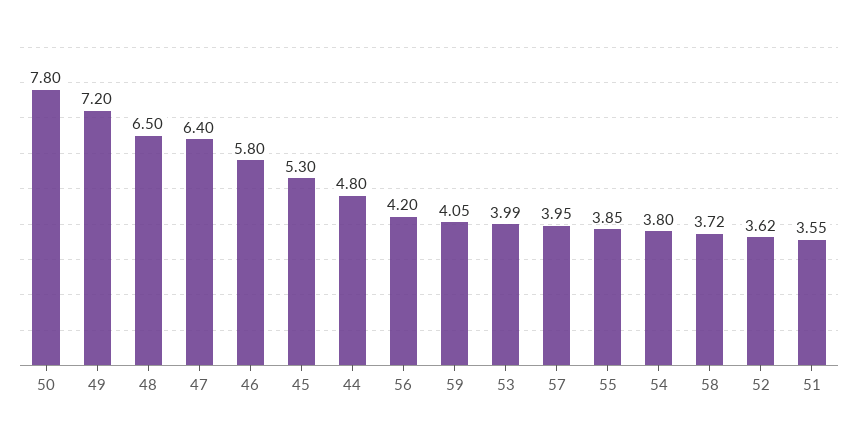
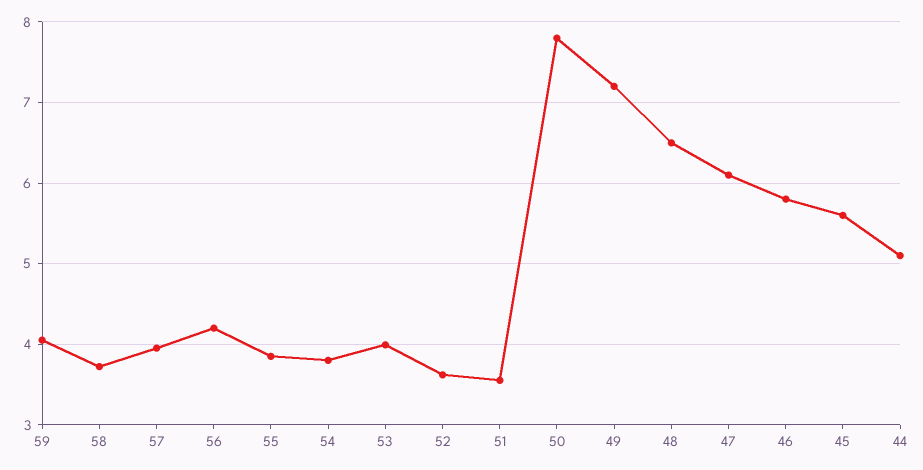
47: 6.4 -> 6.1
45: 5.3 -> 5.6
44: 4.8 -> 5.1

